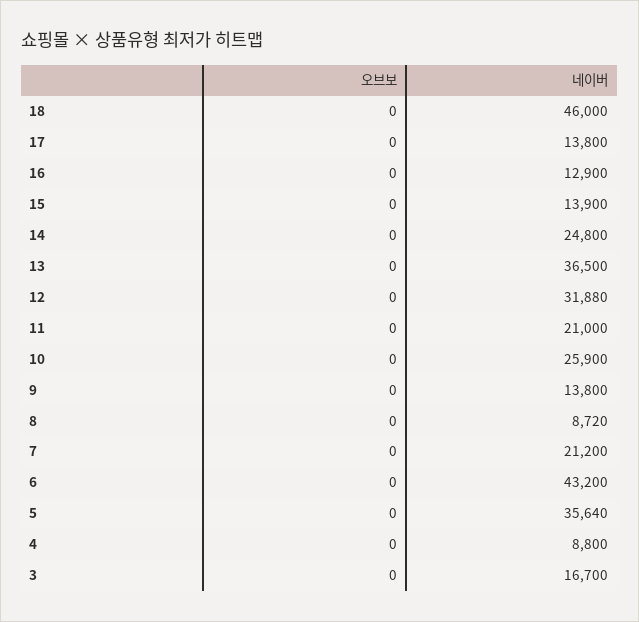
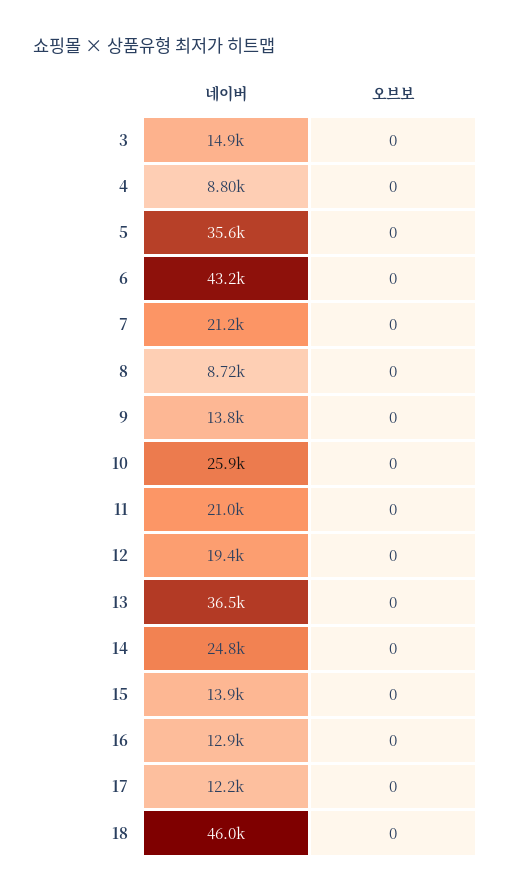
네이버, 17: 13800 -> 12200
네이버, 12: 31880 -> 19400
네이버, 3: 16700 -> 14900

